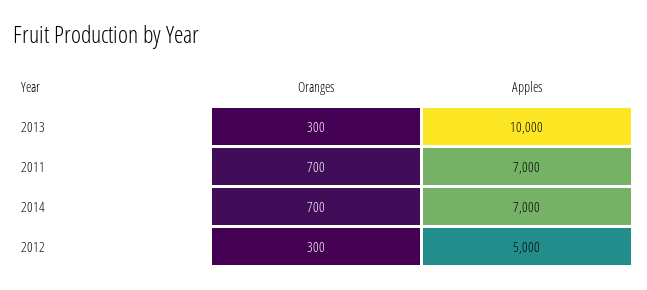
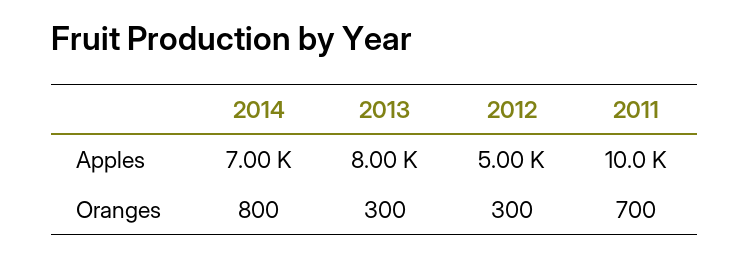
Apples, 2013: 10000 -> 8000
Apples, 2011: 7000 -> 10000
Oranges, 2014: 700 -> 800

